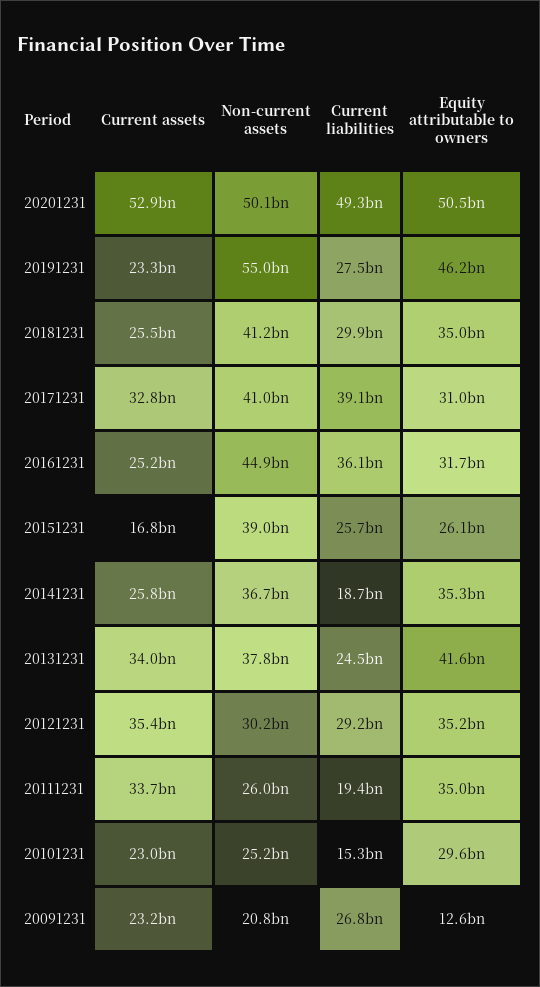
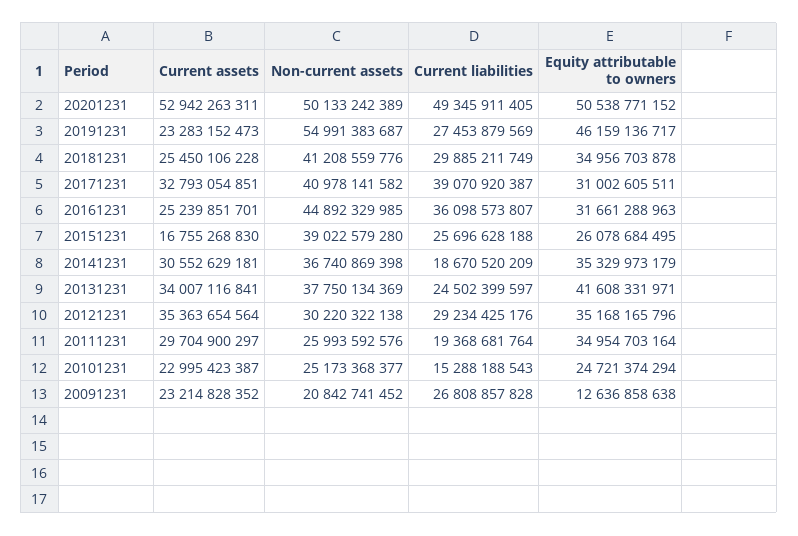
Current assets, 20141231: 25800000000 -> 30552629181
Current assets, 20111231: 33700000000 -> 29704900297
Equity attributable to owners, 20101231: 29600000000 -> 24721374294

